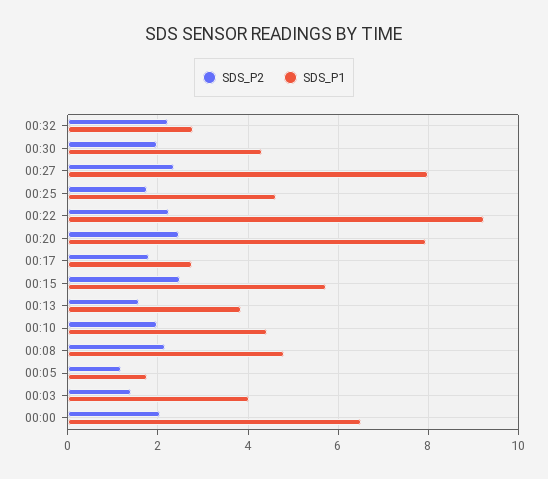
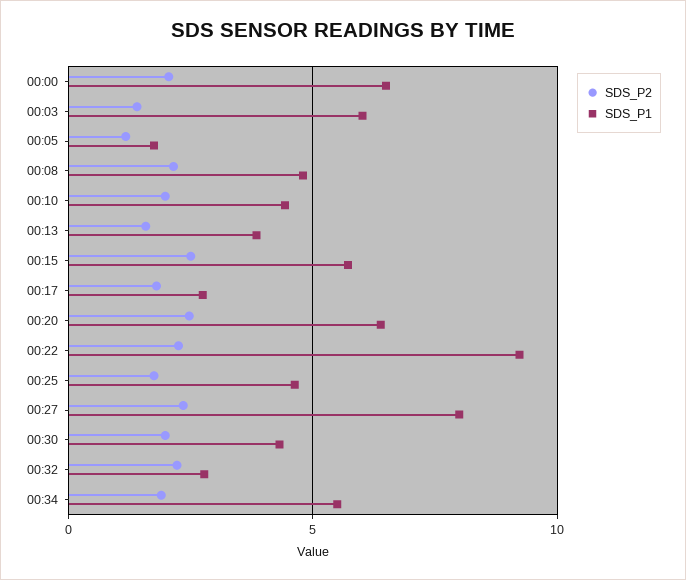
SDS_P1, 00:20: 8 -> 6.5
SDS_P1, 00:03: 4 -> 6
SDS_P2, 00:34: none -> 2
SDS_P1, 00:34: none -> 5.5

